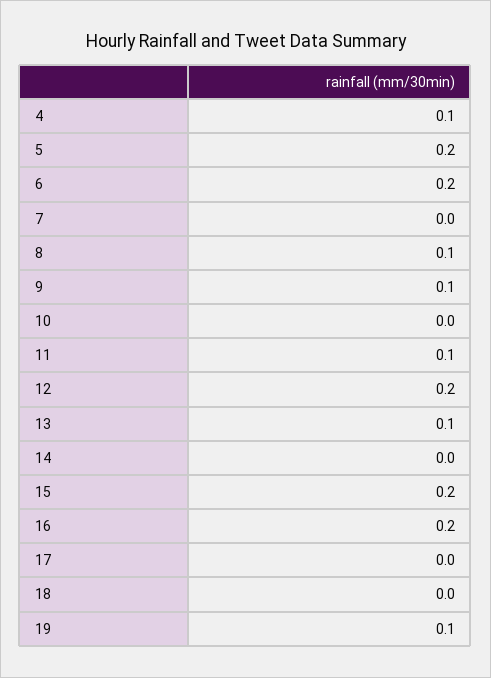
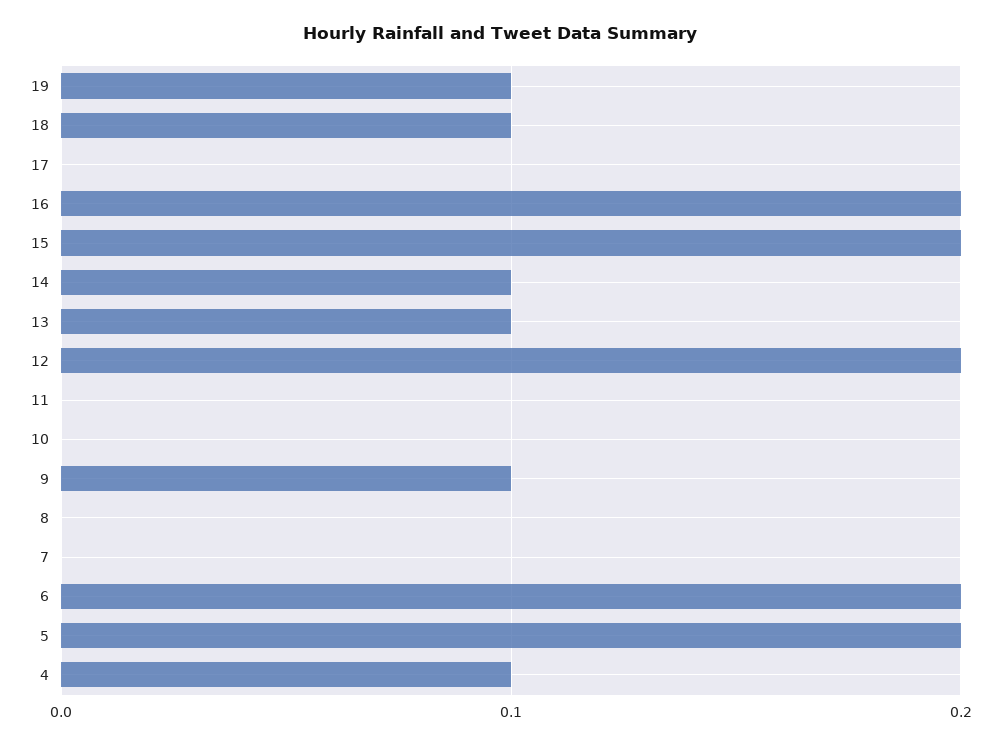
8: 0.1 -> 0
11: 0.1 -> 0
14: 0 -> 0.1
18: 0 -> 0.1

